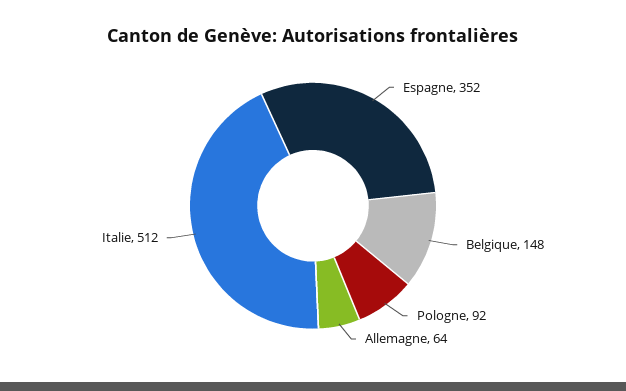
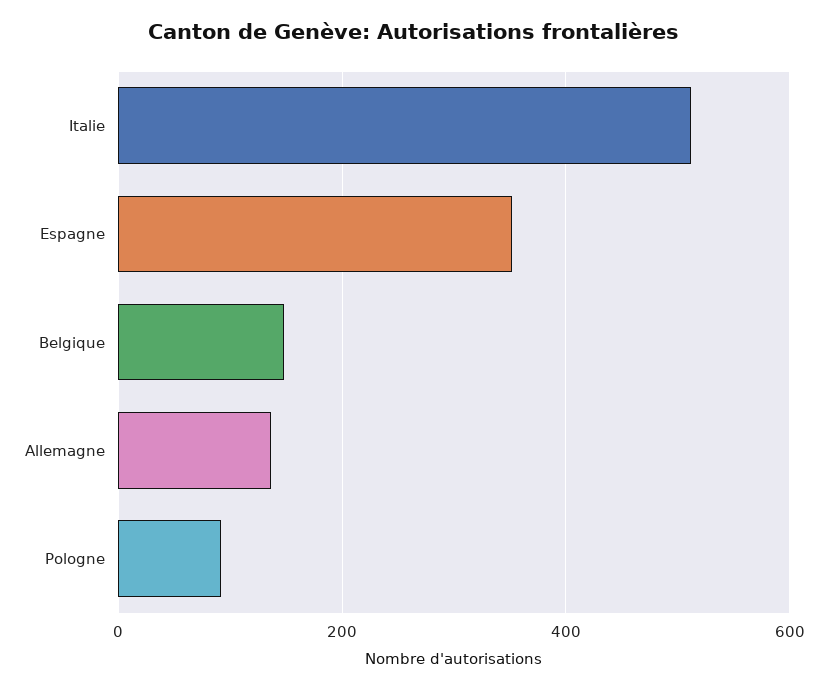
Allemagne: 64 -> 140

